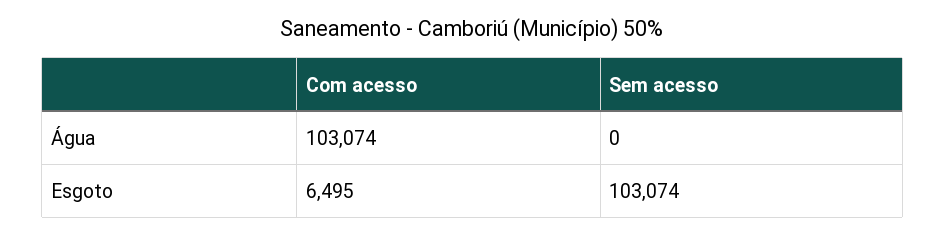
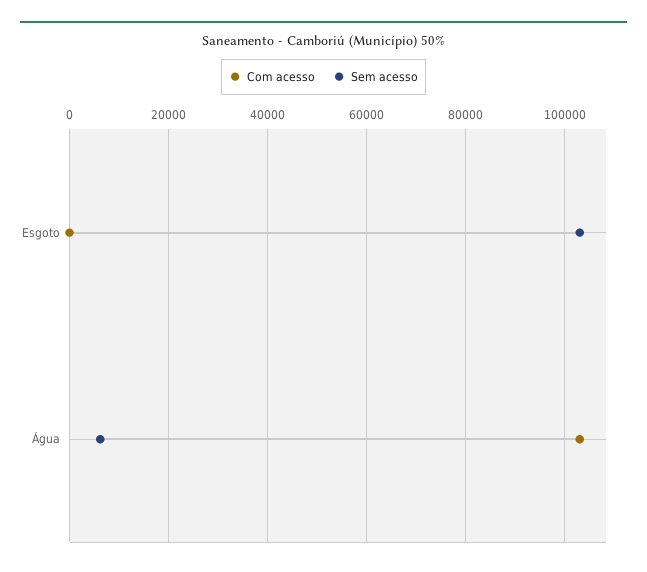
Sem acesso, Água: 0 -> 6000
Com acesso, Esgoto: 6495 -> 0

